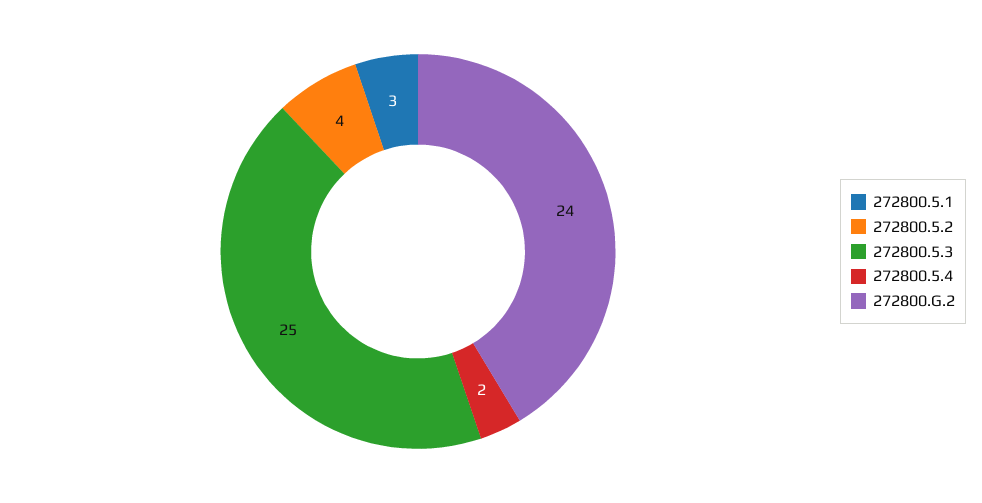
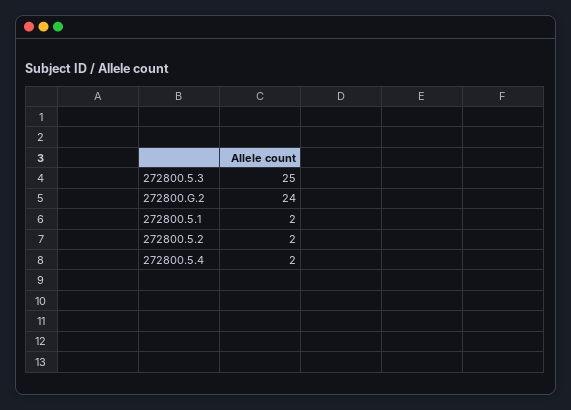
272800.5.1: 3 -> 2
272800.5.2: 4 -> 2

